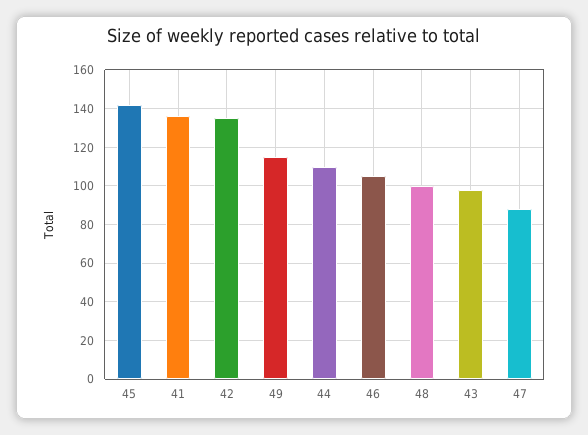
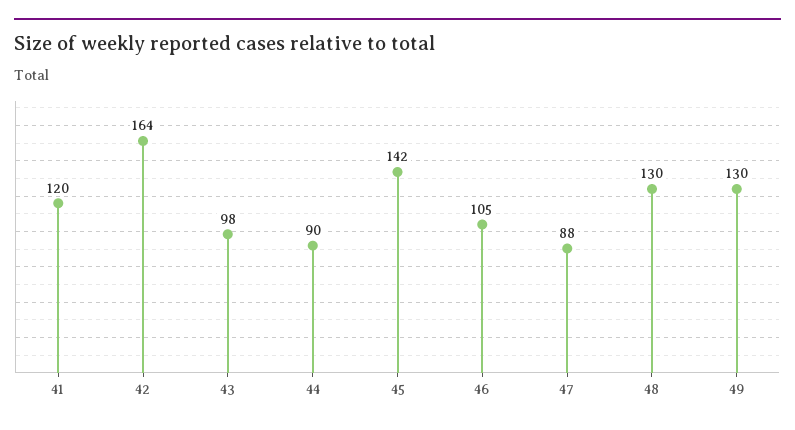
41: 135 -> 120
42: 135 -> 164
49: 115 -> 130
44: 110 -> 90
48: 100 -> 130

